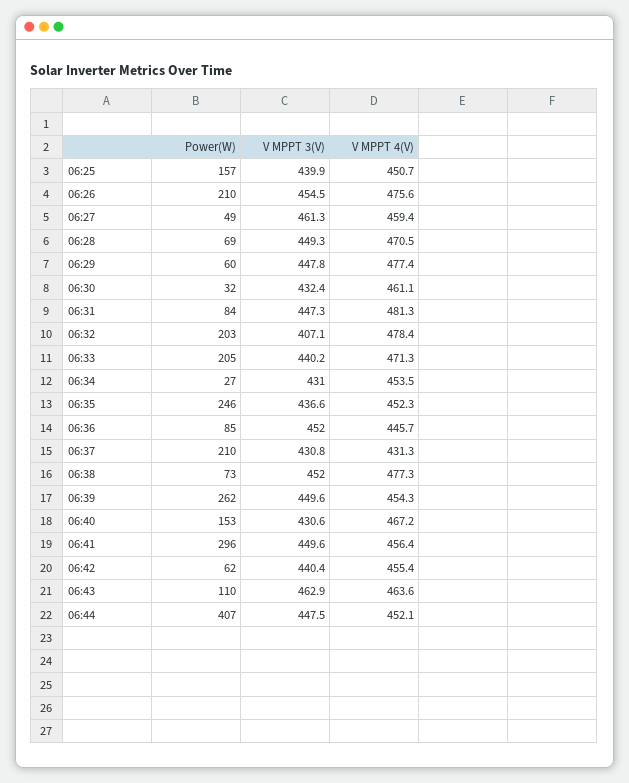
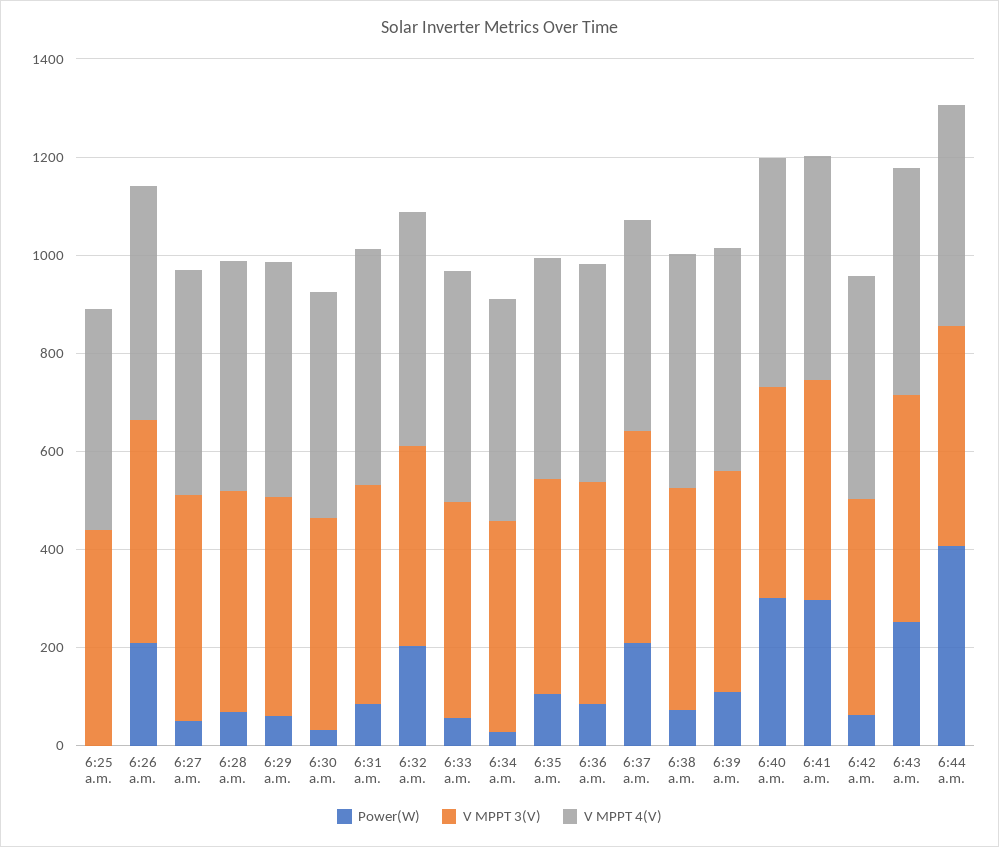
Power(W), 06:25: 157 -> 0
Power(W), 06:33: 205 -> 50
Power(W), 06:35: 246 -> 100
Power(W), 06:39: 262 -> 100
Power(W), 06:40: 153 -> 300
Power(W), 06:43: 110 -> 250

